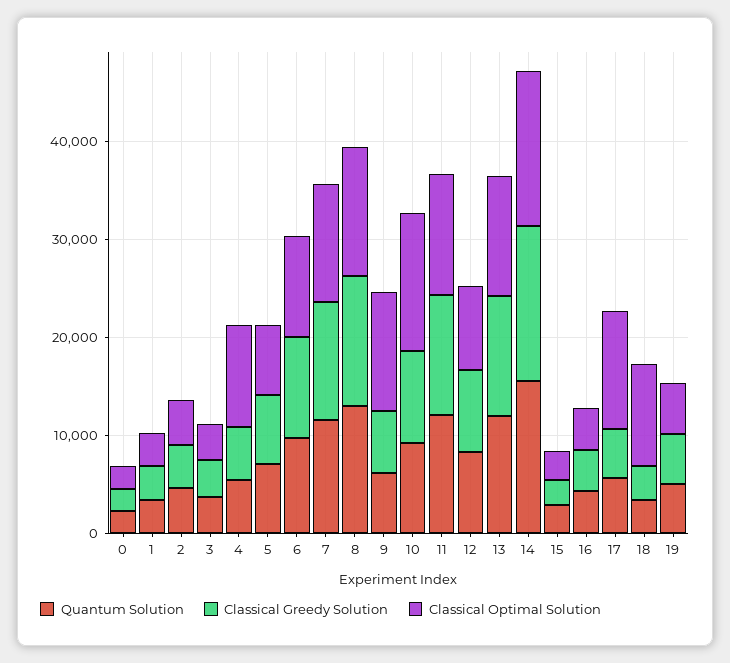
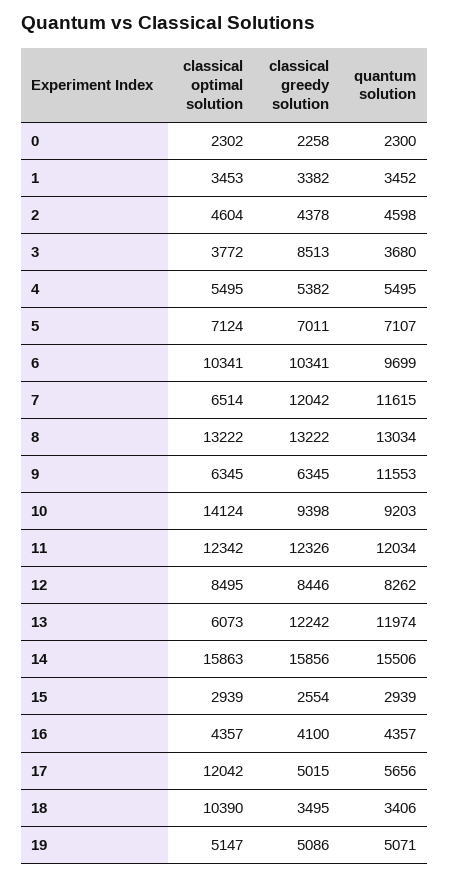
Classical Greedy Solution, 3: 4000 -> 8513
Classical Optimal Solution, 4: 10000 -> 5495
Classical Optimal Solution, 7: 12000 -> 6514
Quantum Solution, 9: 6000 -> 11553
Classical Optimal Solution, 9: 12000 -> 6345
Classical Optimal Solution, 13: 12000 -> 6073

